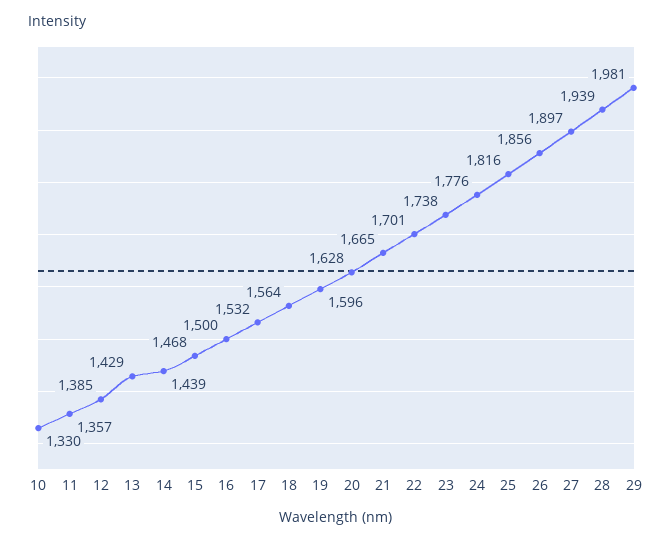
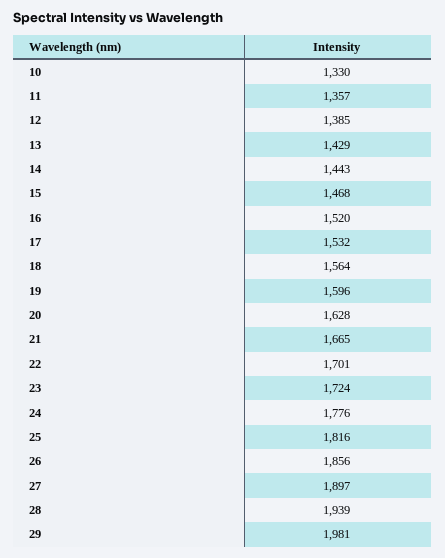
14: 1439 -> 1443
16: 1500 -> 1520
23: 1738 -> 1724

